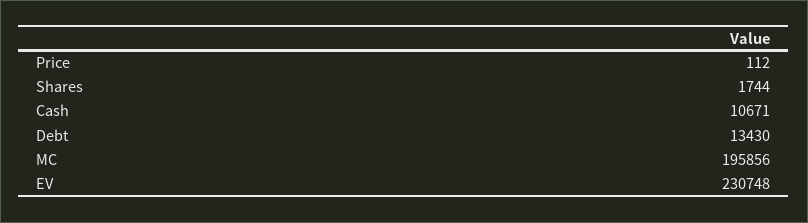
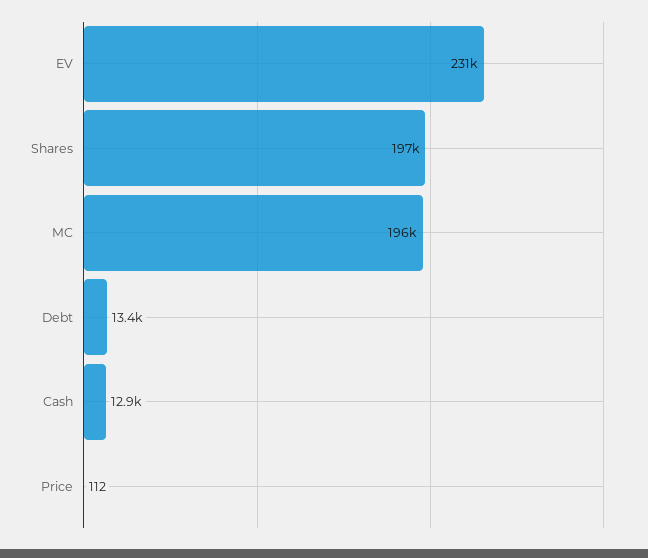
Shares: 1744 -> 197000
Cash: 10671 -> 12900

